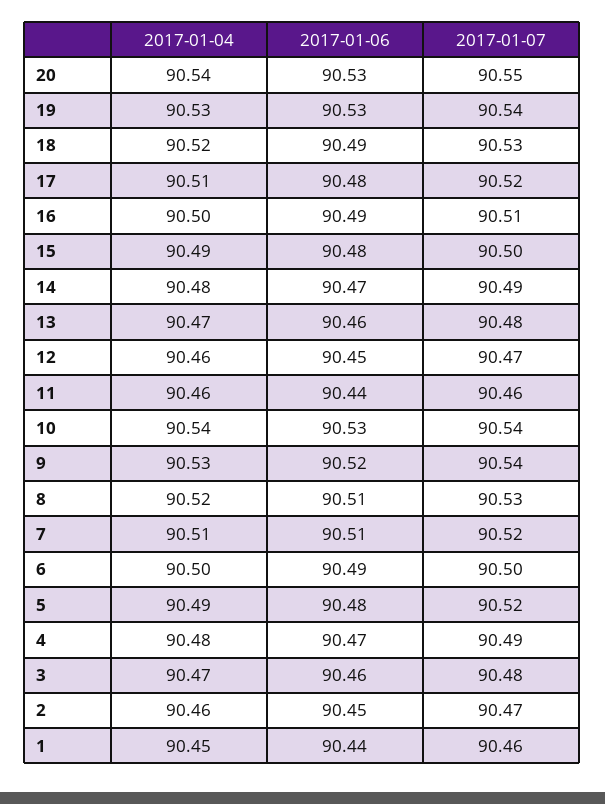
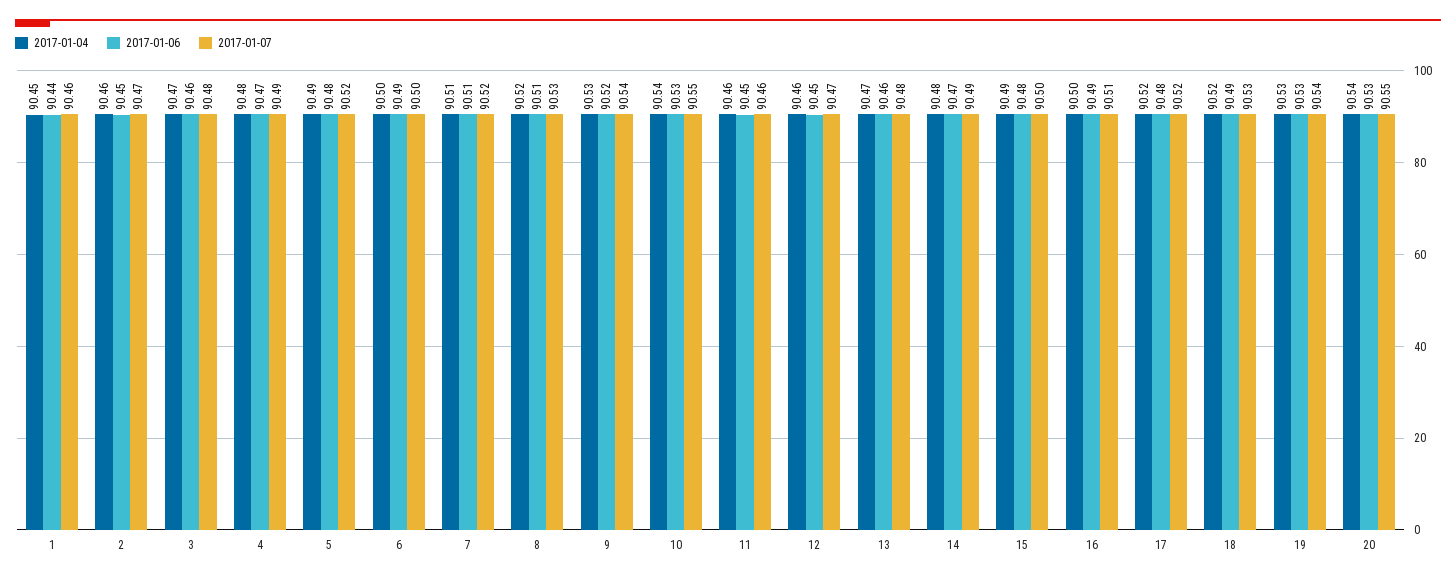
2017-01-04, 17: 90.51 -> 90.52
2017-01-06, 11: 90.44 -> 90.45
2017-01-07, 10: 90.54 -> 90.55

